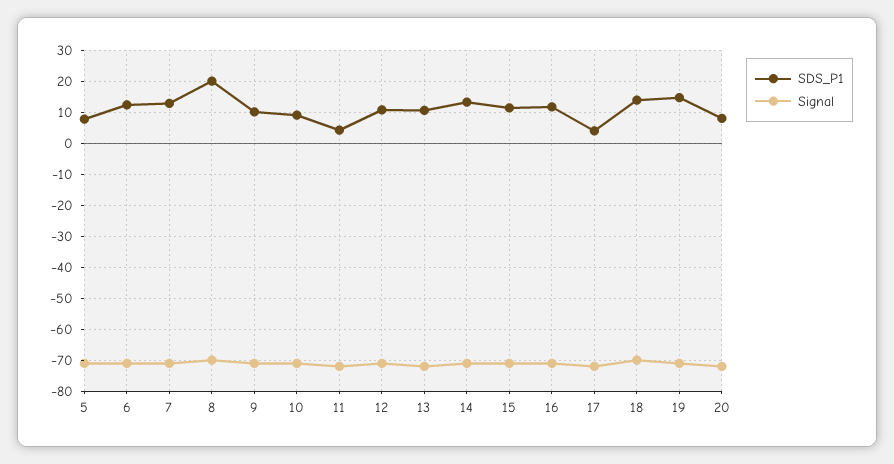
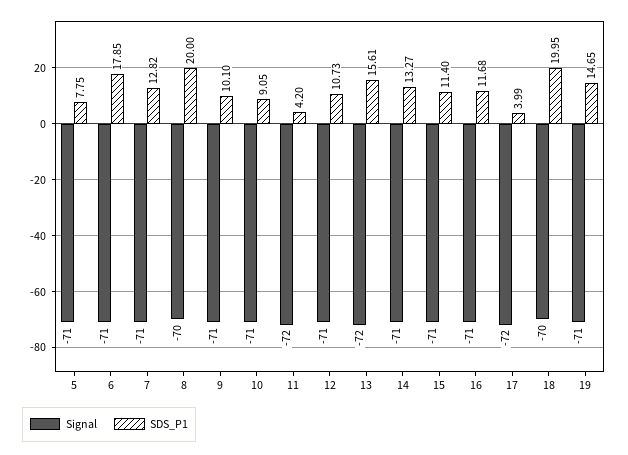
SDS_P1, 6: 12 -> 17.85
SDS_P1, 13: 10 -> 15.61
SDS_P1, 18: 14 -> 19.95
SDS_P1, 20: 8 -> none
Signal, 20: -72 -> none

